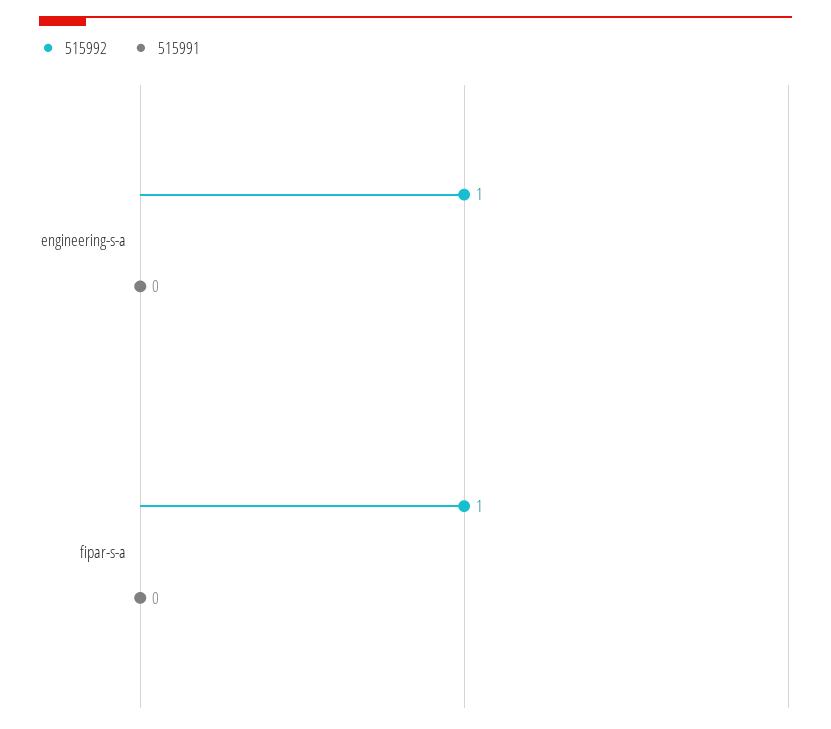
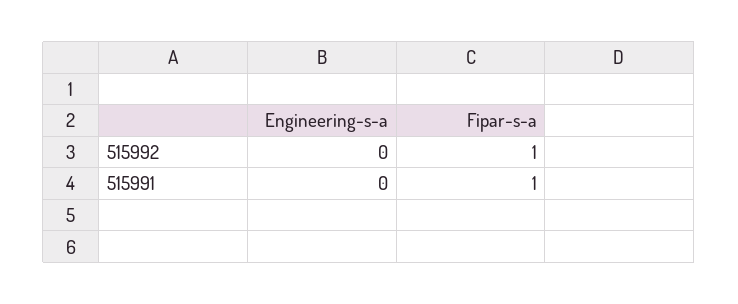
515992, engineering-s-a: 1 -> 0
515991, fipar-s-a: 0 -> 1

